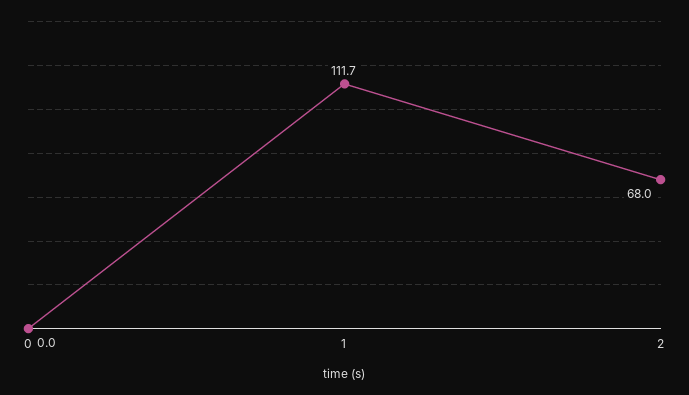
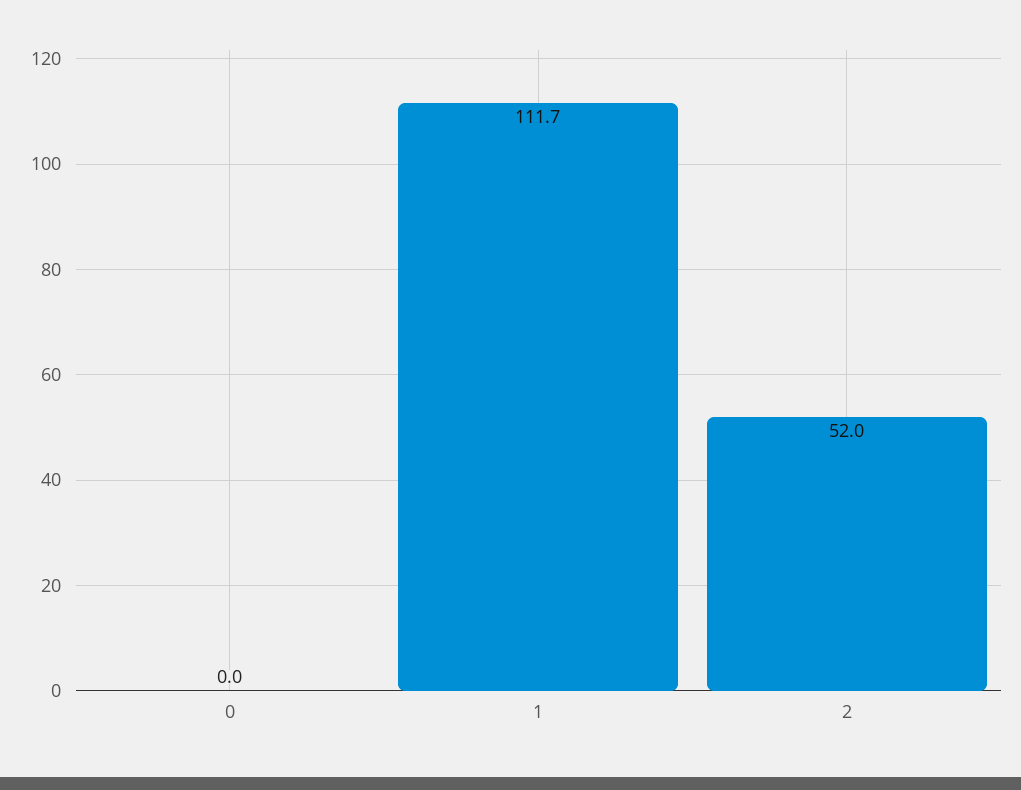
2: 68 -> 52

